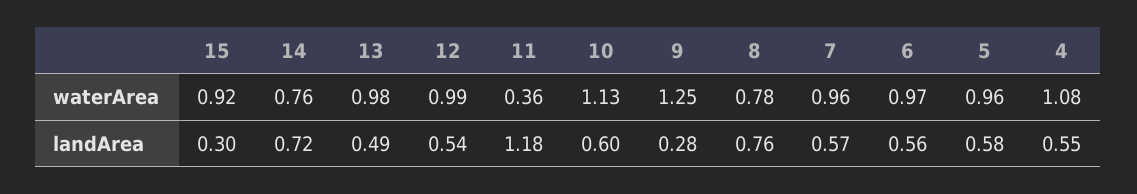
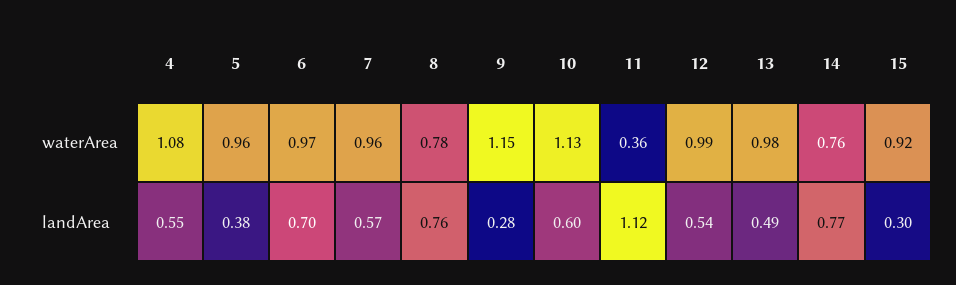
9, waterArea: 1.25 -> 1.15
14, landArea: 0.72 -> 0.77
11, landArea: 1.18 -> 1.12
6, landArea: 0.56 -> 0.7
5, landArea: 0.58 -> 0.38

